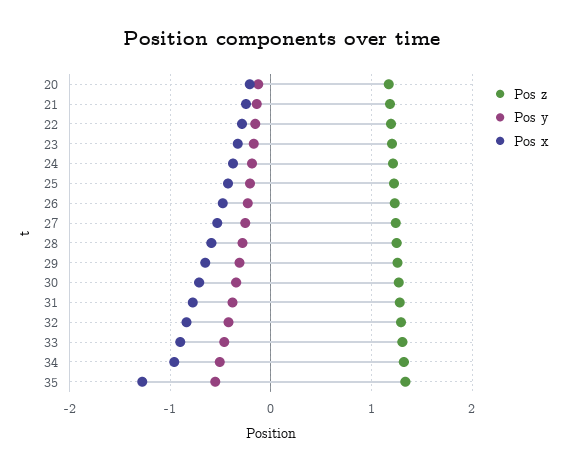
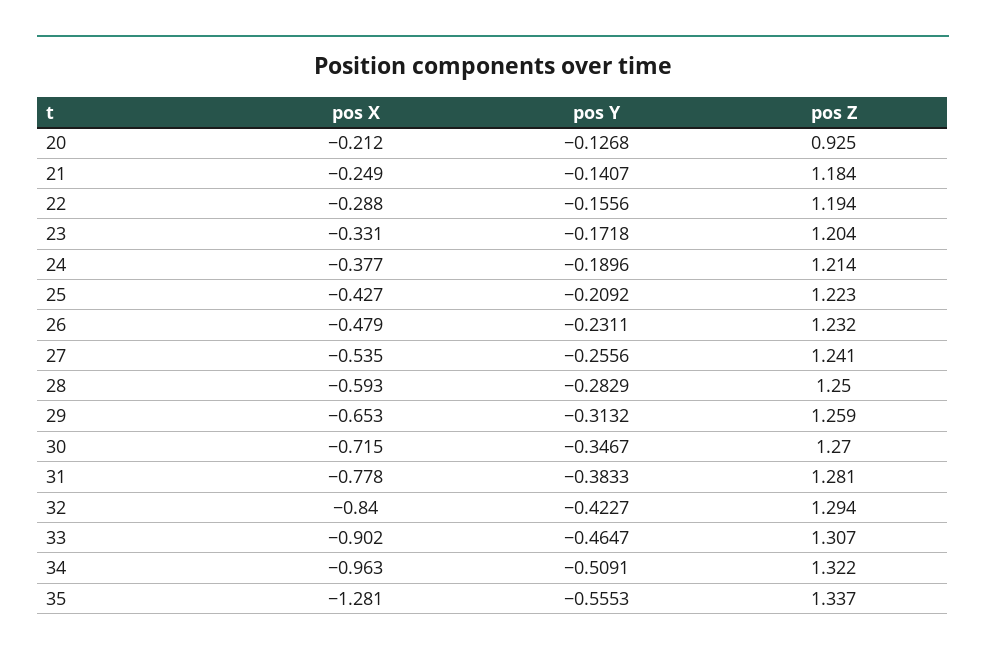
Pos z, 20: 1.2 -> 0.925

